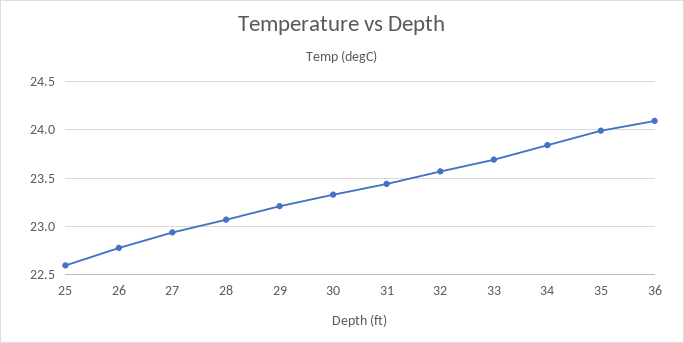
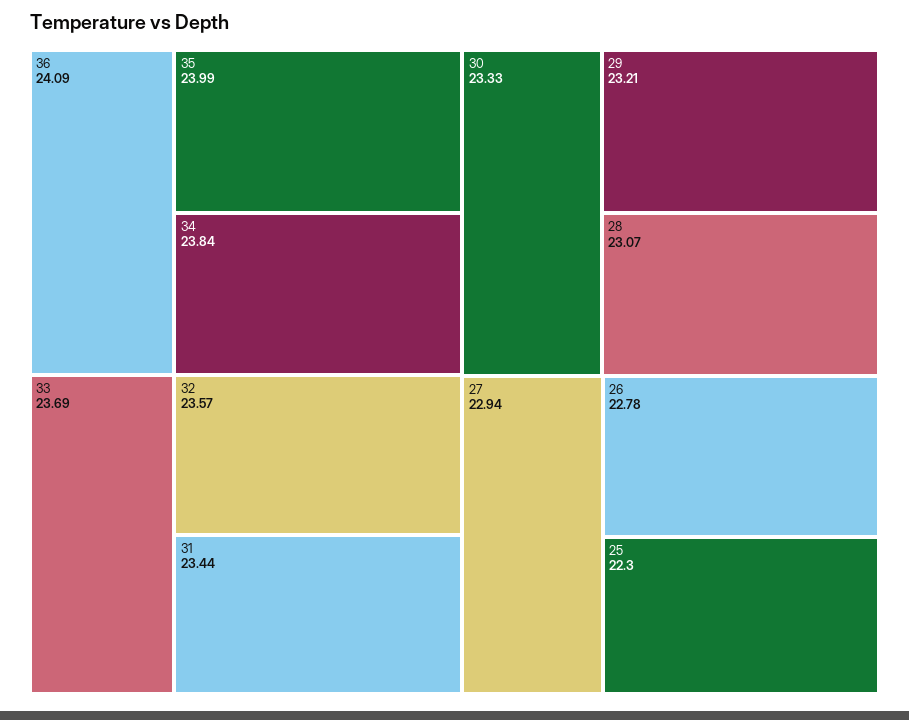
25: 22.6 -> 22.3

